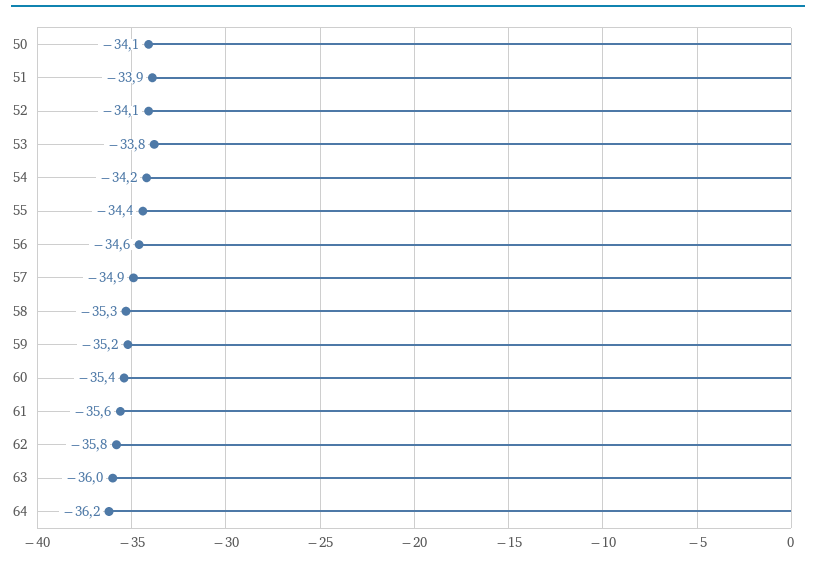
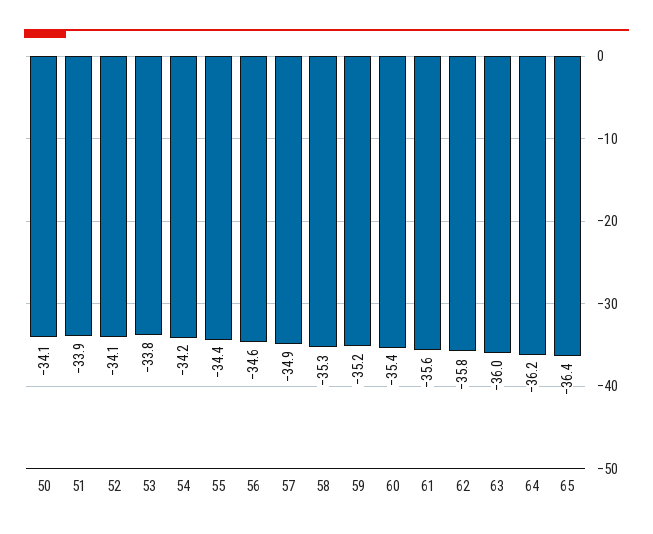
65: none -> -36.4

